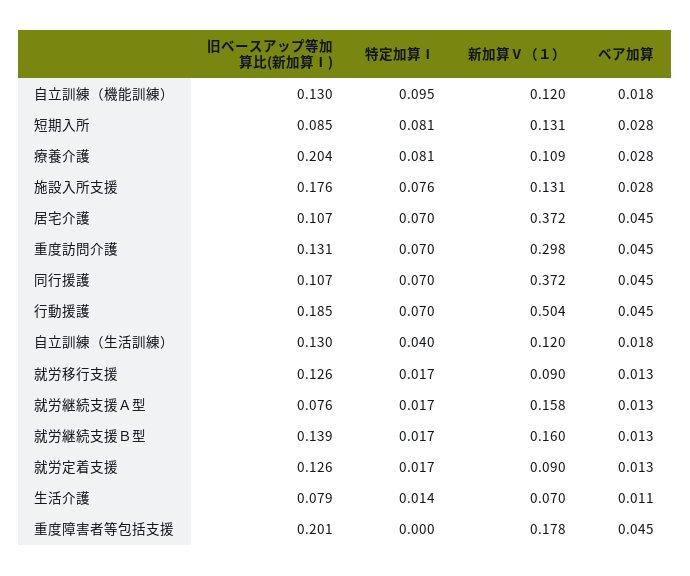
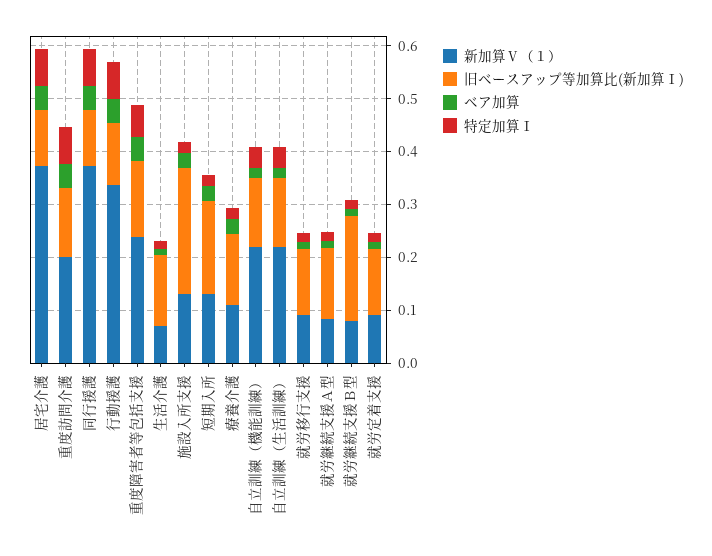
特定加算Ⅰ, 自立訓練（機能訓練）: 0.095 -> 0.04
新加算Ⅴ（１）, 自立訓練（機能訓練）: 0.12 -> 0.22
旧ベースアップ等加算比(新加算Ⅰ), 短期入所: 0.085 -> 0.18
特定加算Ⅰ, 短期入所: 0.081 -> 0.02
旧ベースアップ等加算比(新加算Ⅰ), 療養介護: 0.204 -> 0.14
特定加算Ⅰ, 療養介護: 0.081 -> 0.02
旧ベースアップ等加算比(新加算Ⅰ), 施設入所支援: 0.176 -> 0.24
特定加算Ⅰ, 施設入所支援: 0.076 -> 0.02
新加算Ⅴ（１）, 重度訪問介護: 0.298 -> 0.2
旧ベースアップ等加算比(新加算Ⅰ), 行動援護: 0.185 -> 0.12
新加算Ⅴ（１）, 行動援護: 0.504 -> 0.34
新加算Ⅴ（１）, 自立訓練（生活訓練）: 0.12 -> 0.22
旧ベースアップ等加算比(新加算Ⅰ), 就労継続支援Ａ型: 0.076 -> 0.14
新加算Ⅴ（１）, 就労継続支援Ａ型: 0.158 -> 0.08
旧ベースアップ等加算比(新加算Ⅰ), 就労継続支援Ｂ型: 0.139 -> 0.2
新加算Ⅴ（１）, 就労継続支援Ｂ型: 0.16 -> 0.08
旧ベースアップ等加算比(新加算Ⅰ), 生活介護: 0.079 -> 0.14
旧ベースアップ等加算比(新加算Ⅰ), 重度障害者等包括支援: 0.201 -> 0.14
特定加算Ⅰ, 重度障害者等包括支援: 0 -> 0.06
新加算Ⅴ（１）, 重度障害者等包括支援: 0.178 -> 0.24

